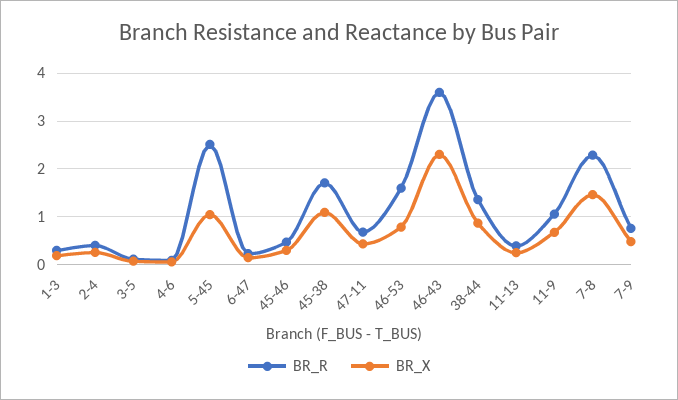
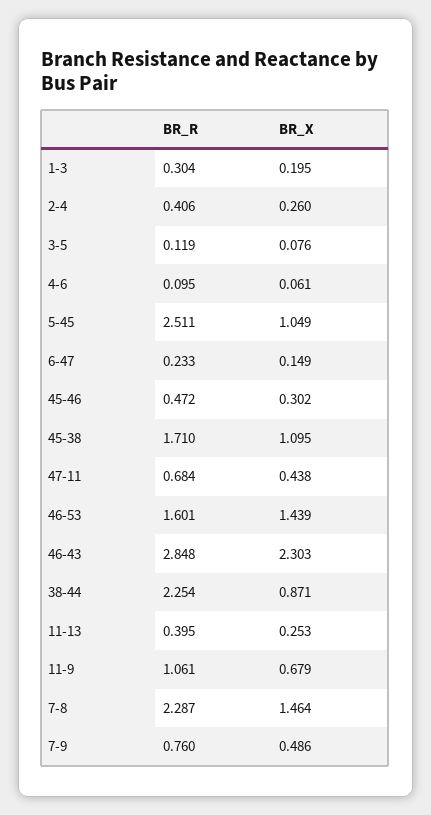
BR_X, 46-53: 0.8 -> 1.439
BR_R, 46-43: 3.6 -> 2.848
BR_R, 38-44: 1.4 -> 2.254

